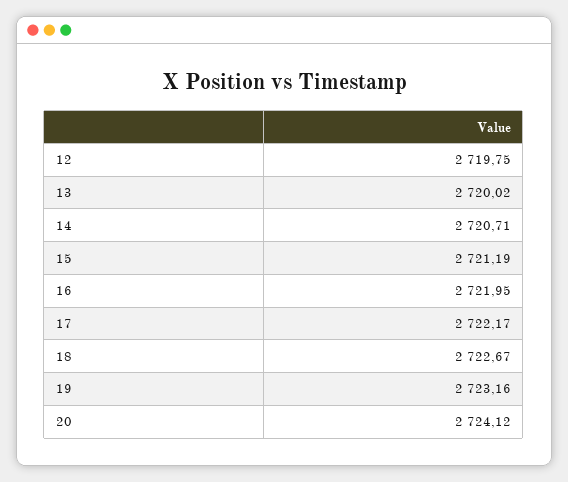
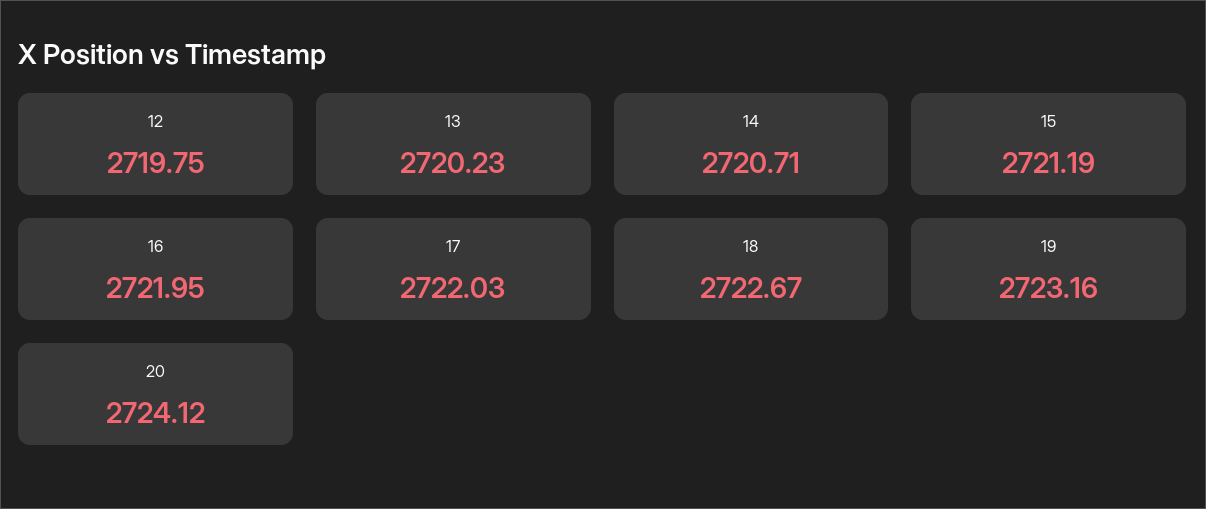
13: 2720.02 -> 2720.23
17: 2722.17 -> 2722.03

